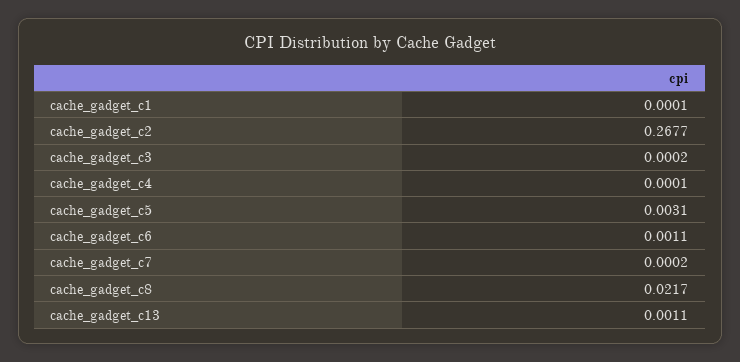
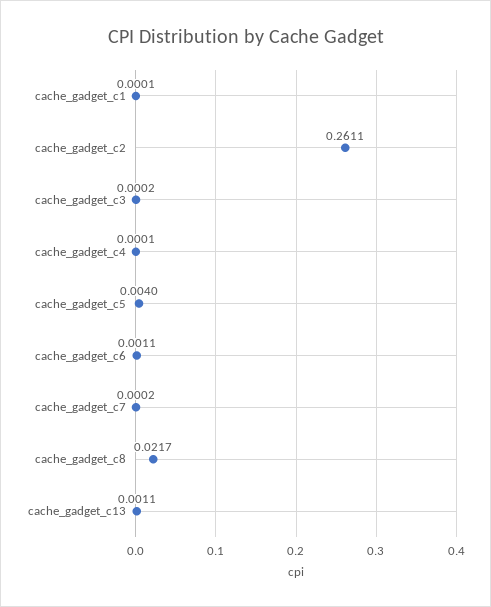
cache_gadget_c2: 0.2677 -> 0.2611
cache_gadget_c5: 0.0031 -> 0.004

